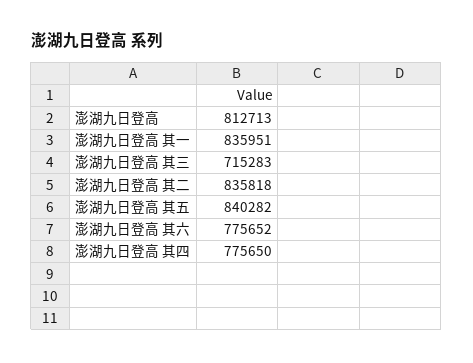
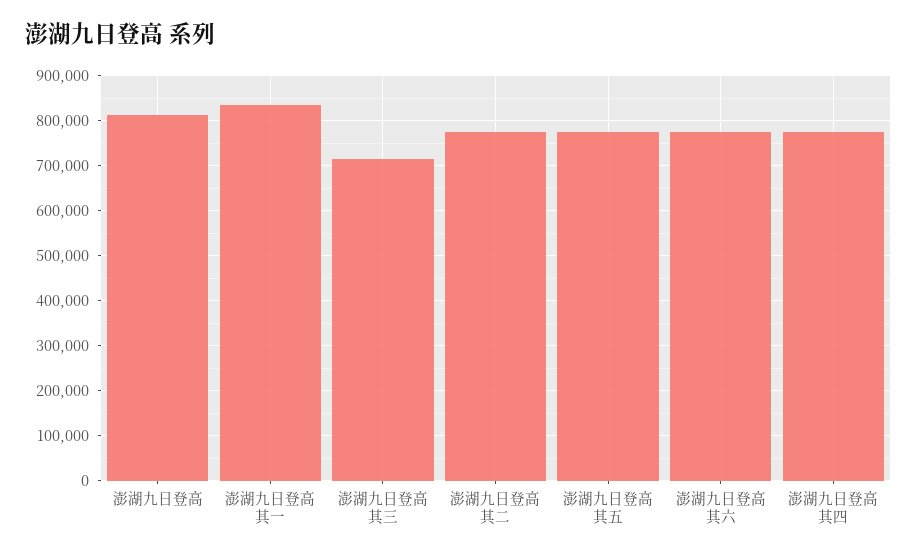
澎湖九日登高 其二: 835818 -> 780000
澎湖九日登高 其五: 840282 -> 780000

